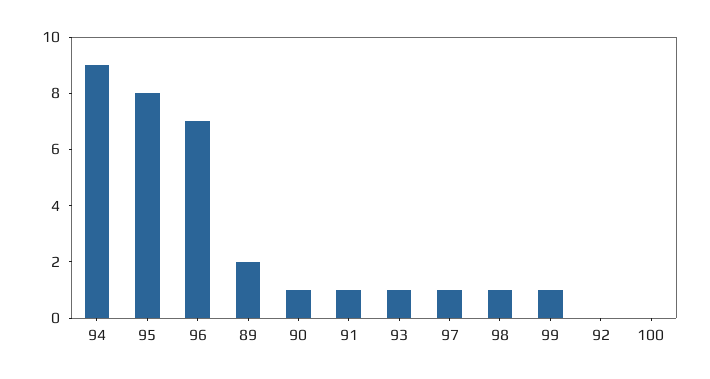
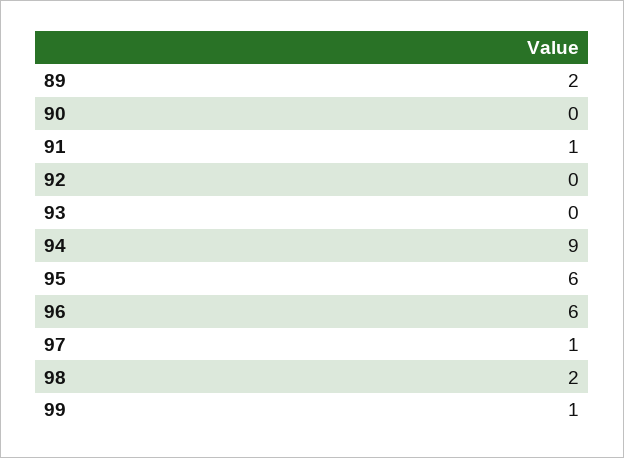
95: 8 -> 6
96: 7 -> 6
90: 1 -> 0
93: 1 -> 0
98: 1 -> 2
100: 0 -> none

